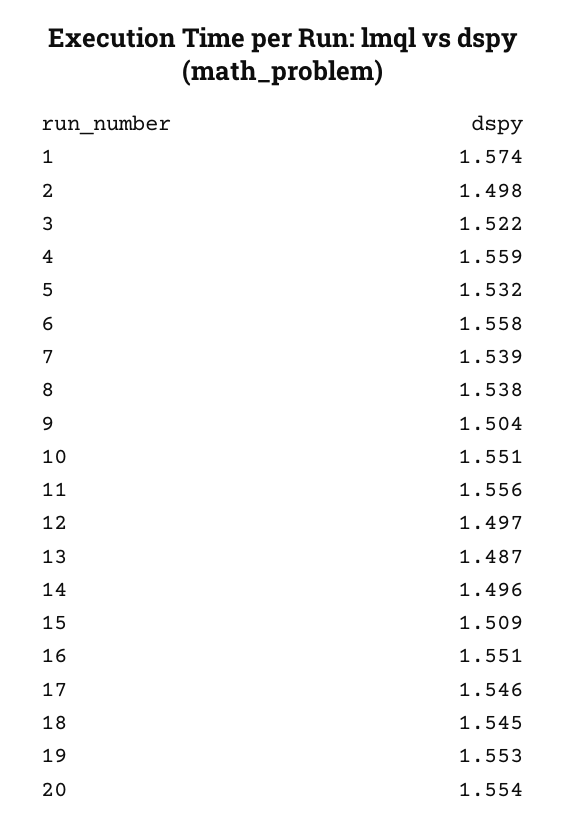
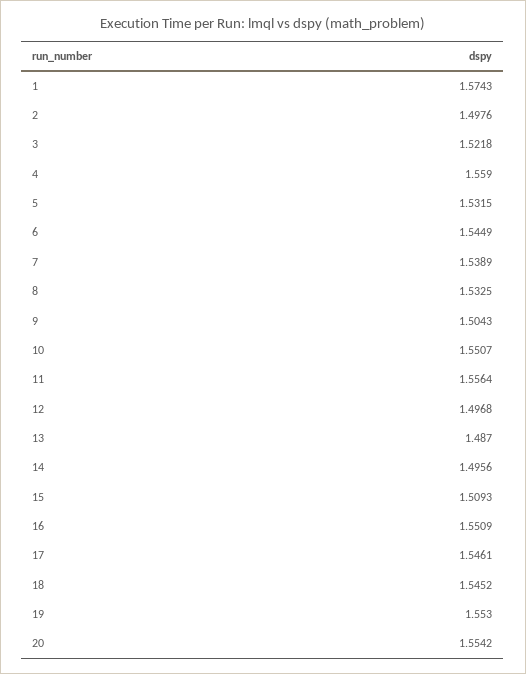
6: 1.558 -> 1.5449
8: 1.538 -> 1.5325

